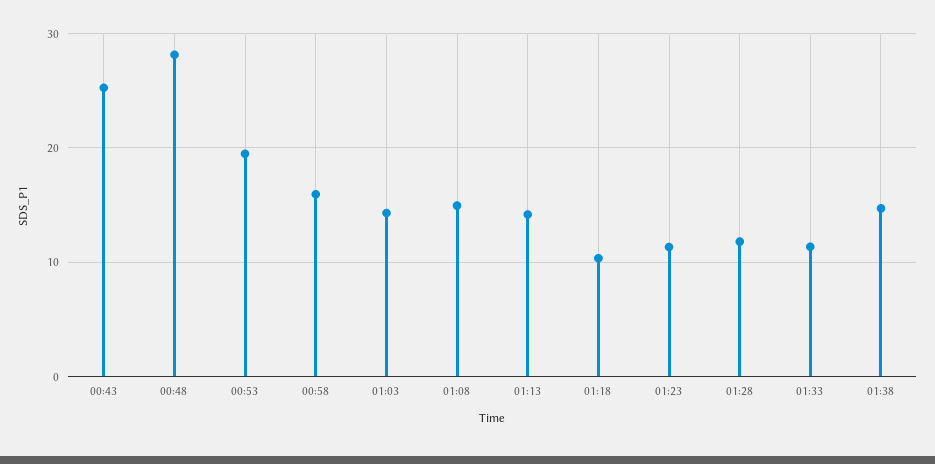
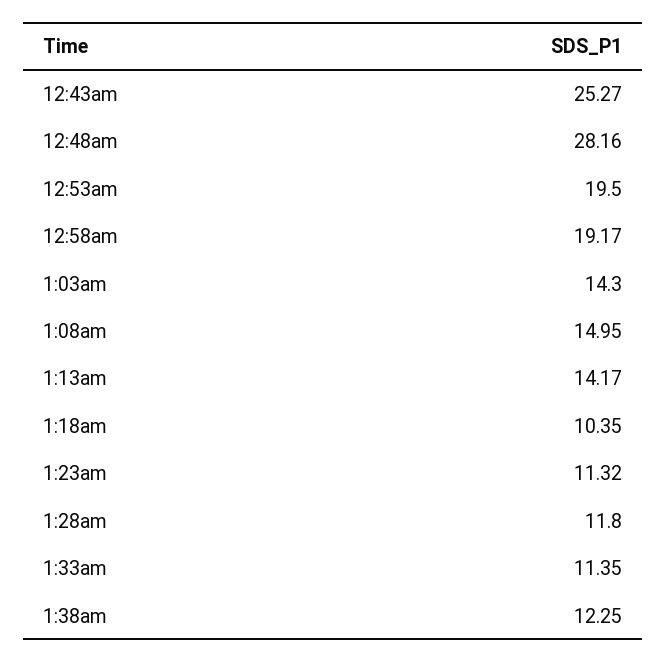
00:58: 16 -> 19.17
01:38: 15 -> 12.25

